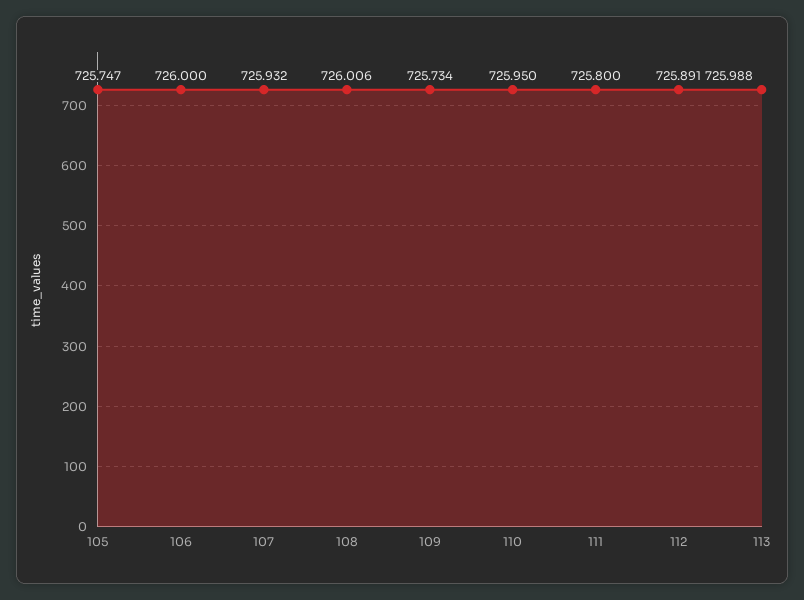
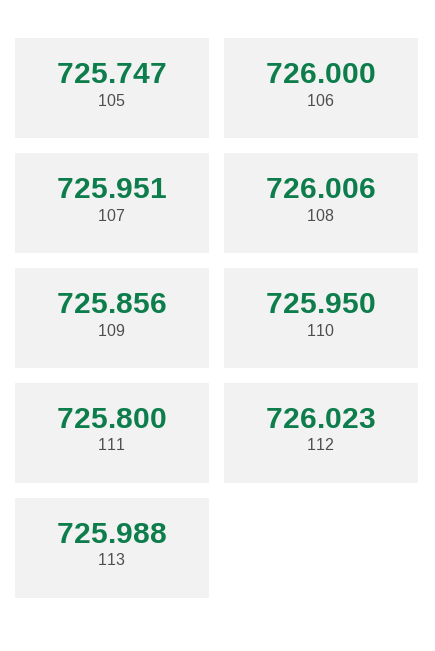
107: 725.932 -> 725.951
109: 725.734 -> 725.856
112: 725.891 -> 726.023

